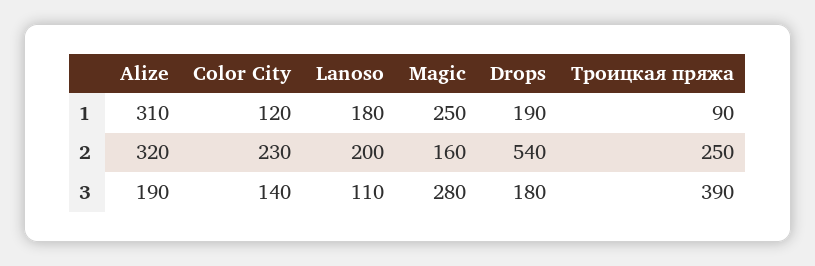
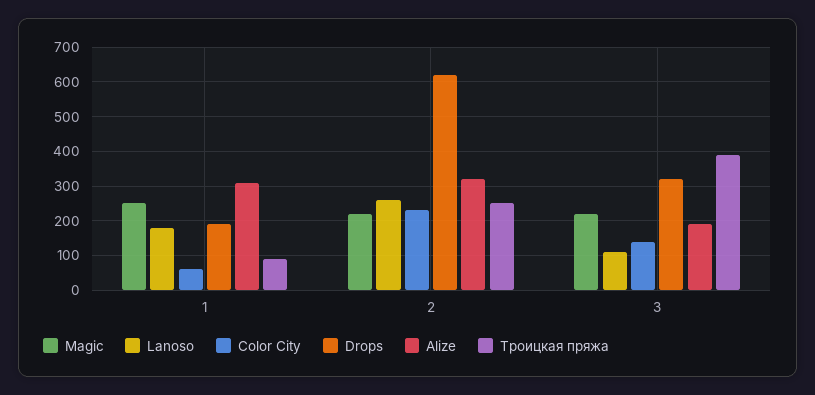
Color City, 1: 120 -> 60
Lanoso, 2: 200 -> 260
Magic, 2: 160 -> 220
Drops, 2: 540 -> 620
Magic, 3: 280 -> 220
Drops, 3: 180 -> 320

